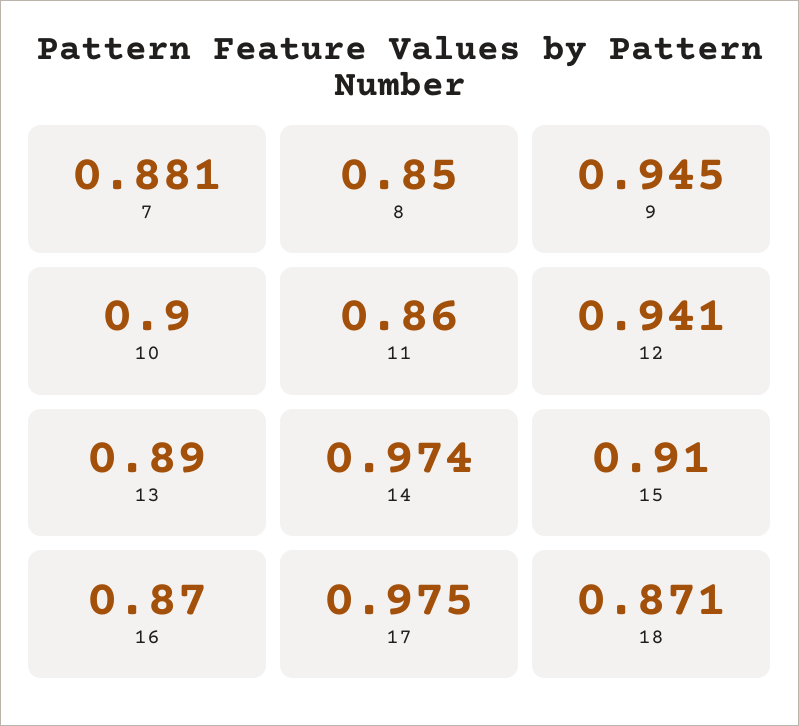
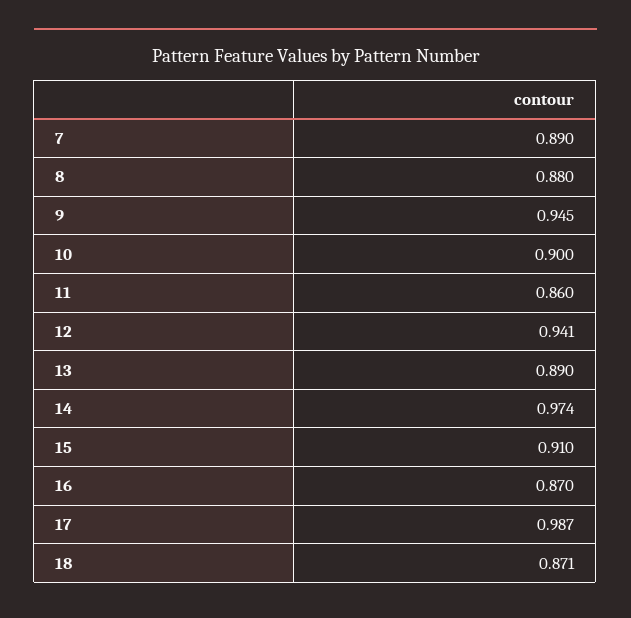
7: 0.881 -> 0.89
8: 0.85 -> 0.88
17: 0.975 -> 0.987

